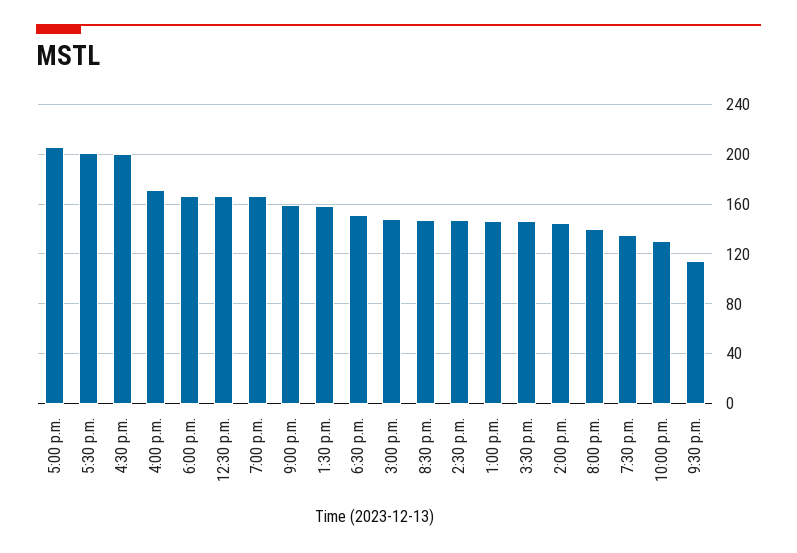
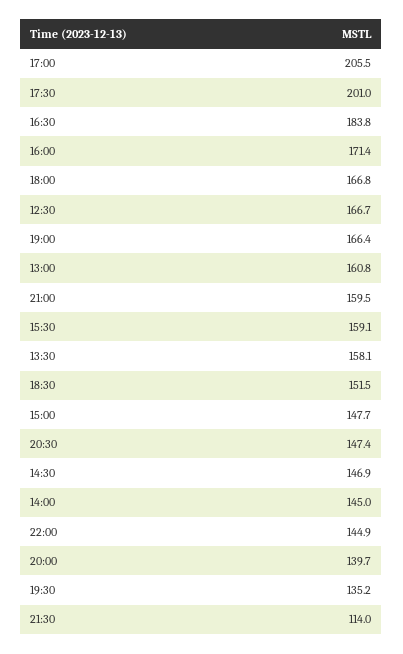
4:30 p.m.: 200 -> 183.8
1:00 p.m.: 145 -> 160.8
3:30 p.m.: 145 -> 159.1
10:00 p.m.: 130 -> 144.9

